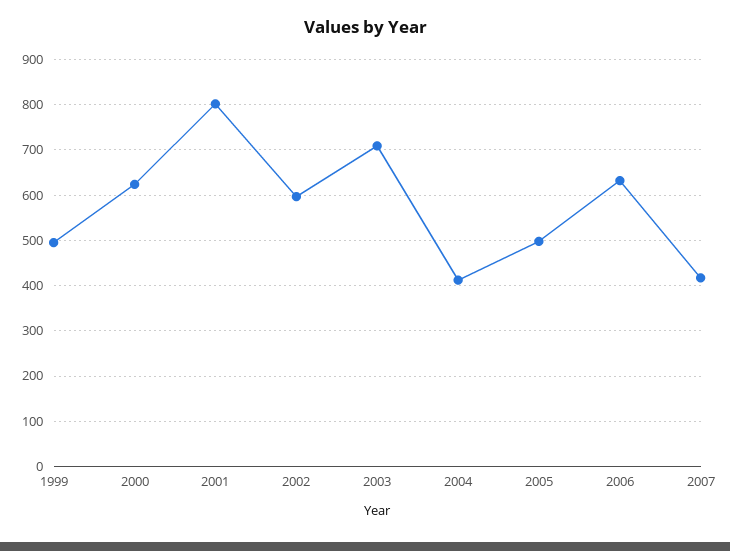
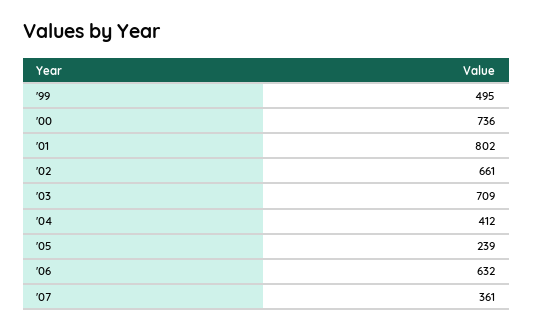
2000: 620 -> 736
2002: 600 -> 661
2005: 500 -> 239
2007: 420 -> 361

